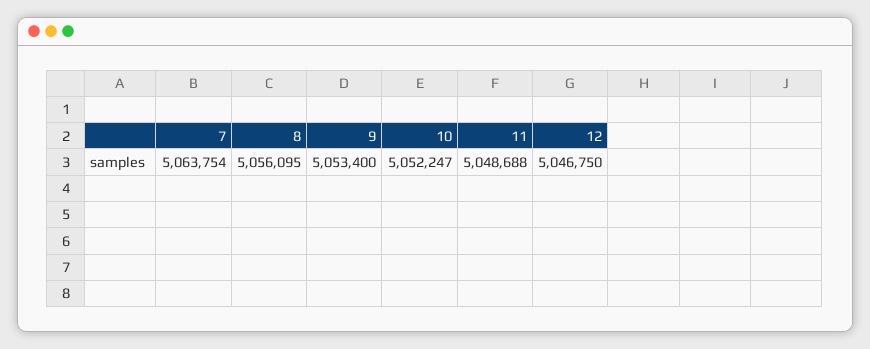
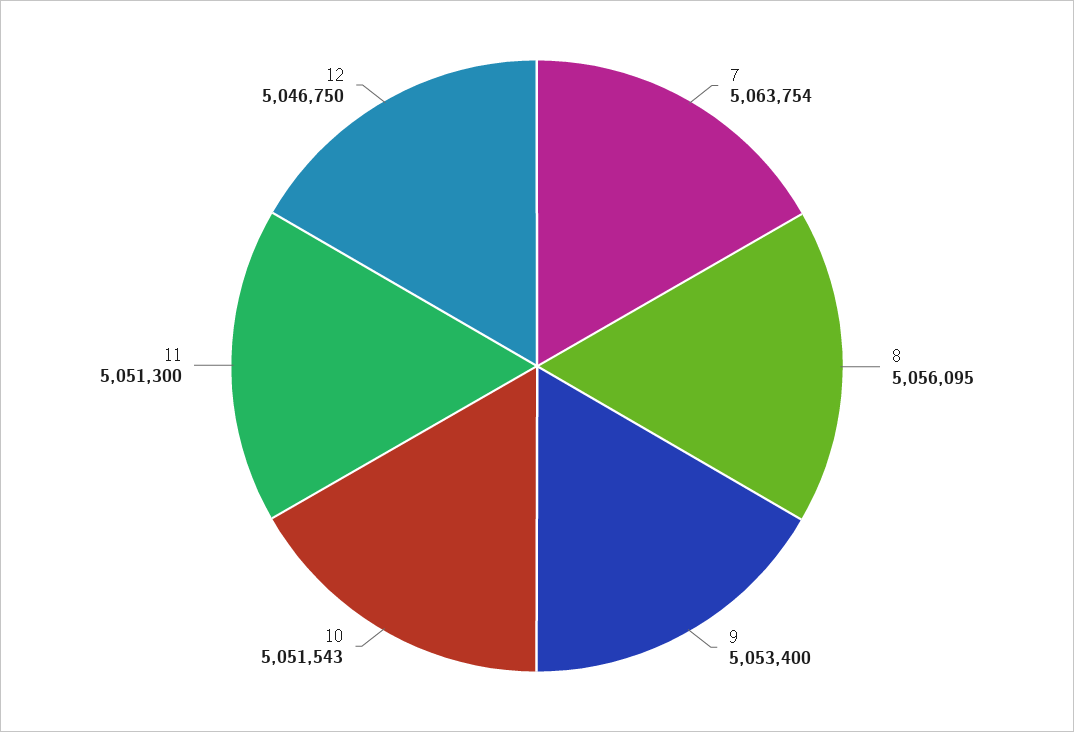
10: 5052247 -> 5051543
11: 5048688 -> 5051300

